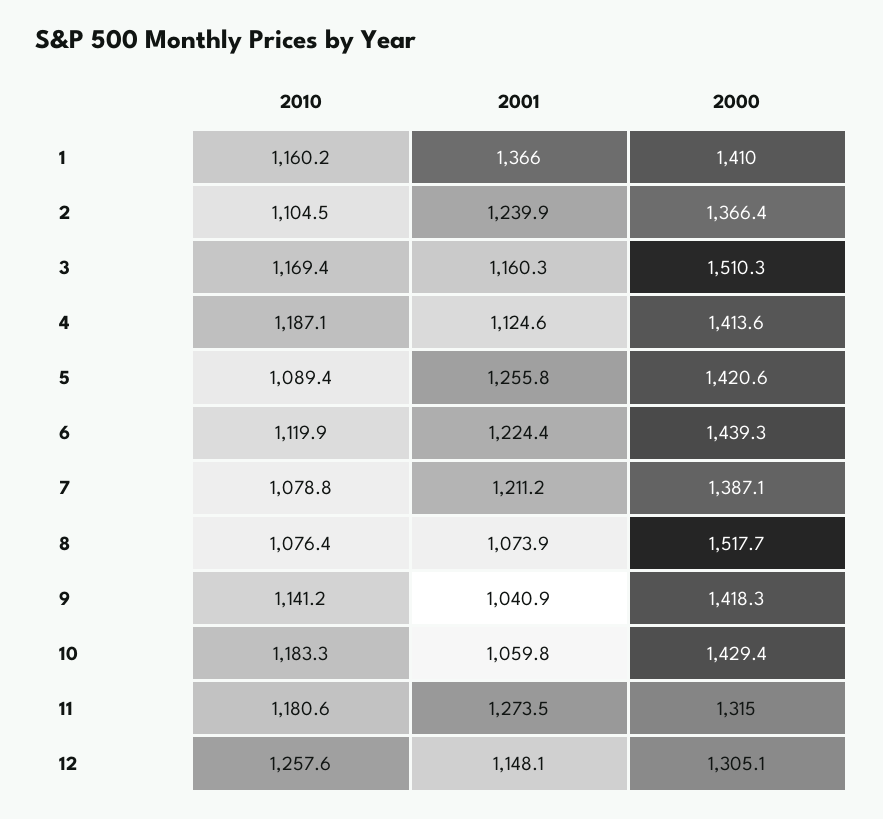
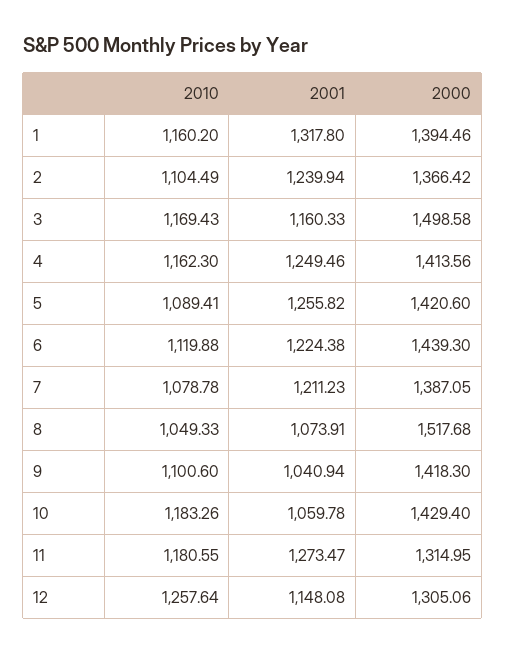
2001, 1: 1366 -> 1317.8
2000, 1: 1410 -> 1394.46
2000, 3: 1510.3 -> 1498.58
2010, 4: 1187.1 -> 1162.3
2001, 4: 1124.6 -> 1249.46
2010, 8: 1076.4 -> 1049.33
2010, 9: 1141.2 -> 1100.6

